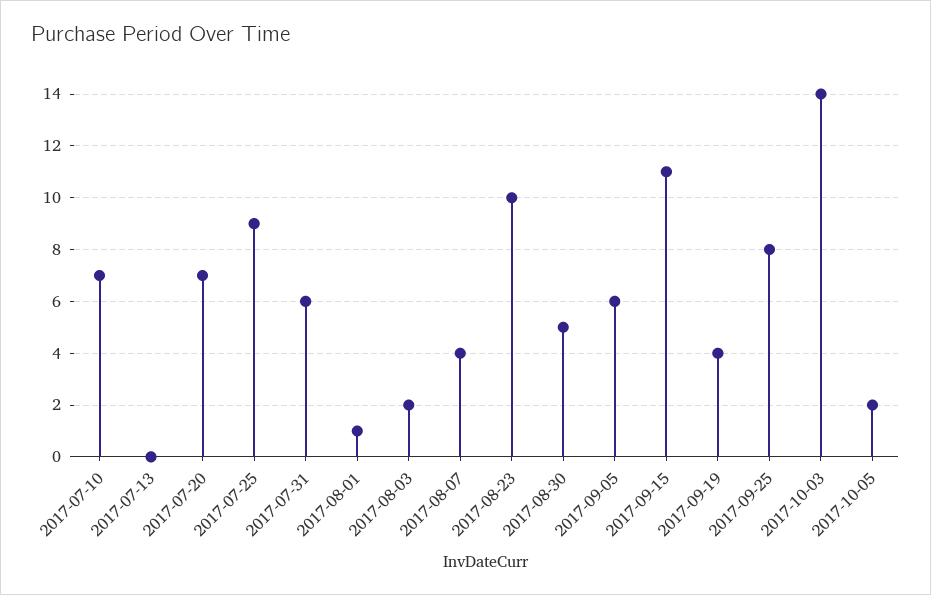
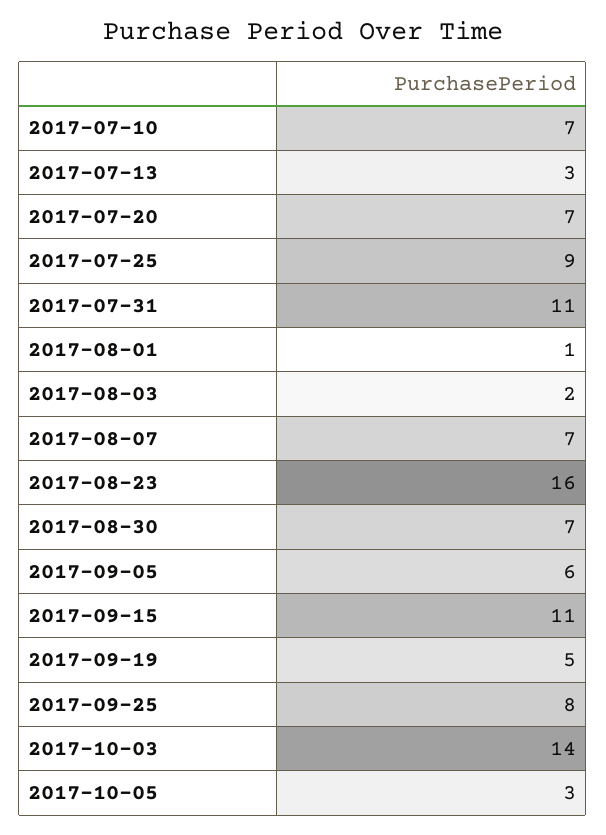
2017-07-13: 0 -> 3
2017-07-31: 6 -> 11
2017-08-07: 4 -> 7
2017-08-23: 10 -> 16
2017-08-30: 5 -> 7
2017-09-19: 4 -> 5
2017-10-05: 2 -> 3

